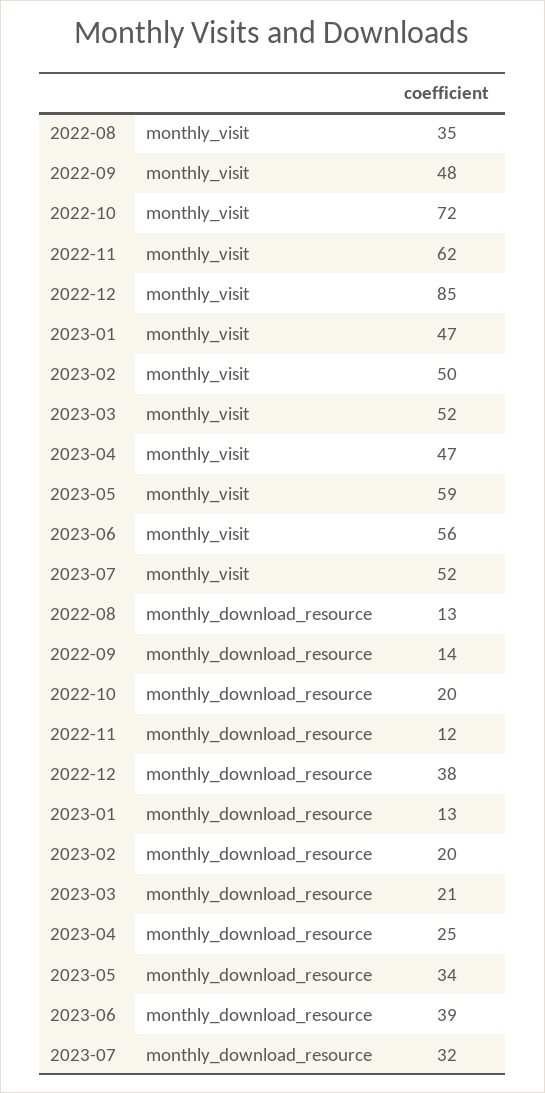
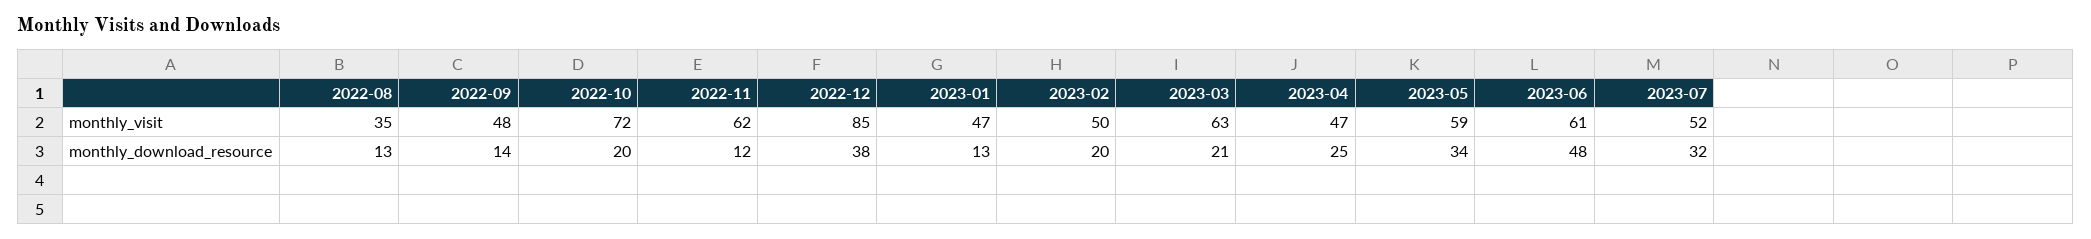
2023-03, monthly_visit: 52 -> 63
2023-06, monthly_visit: 56 -> 61
2023-06, monthly_download_resource: 39 -> 48

